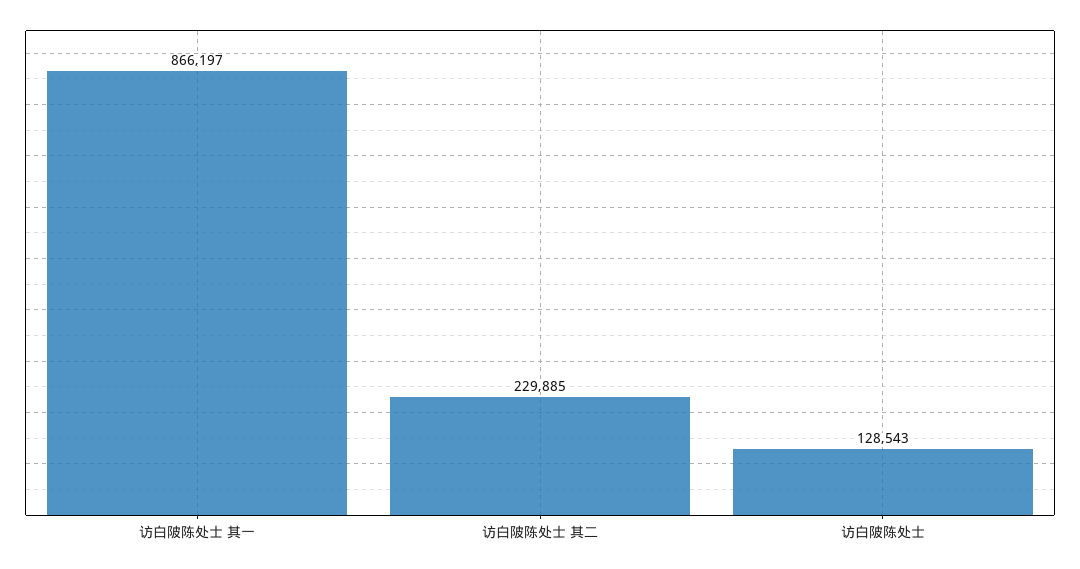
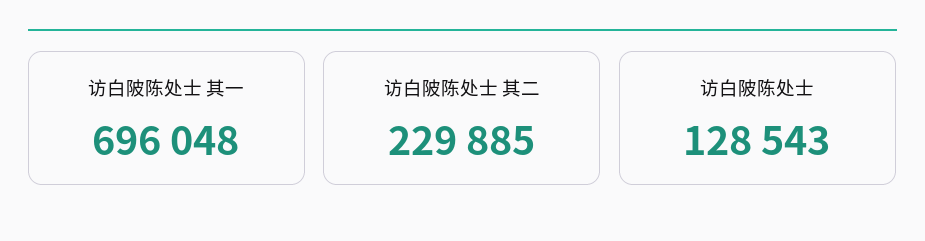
访白陂陈处士 其一: 866197 -> 696048

